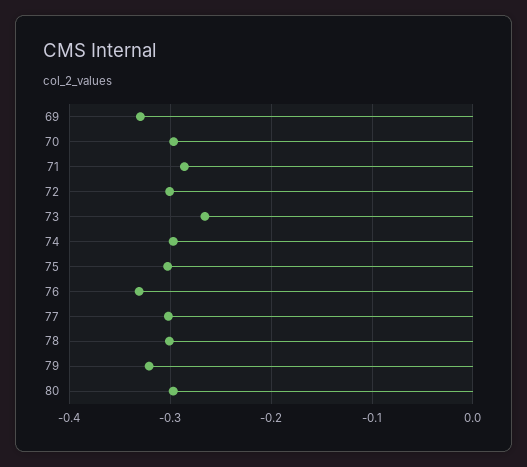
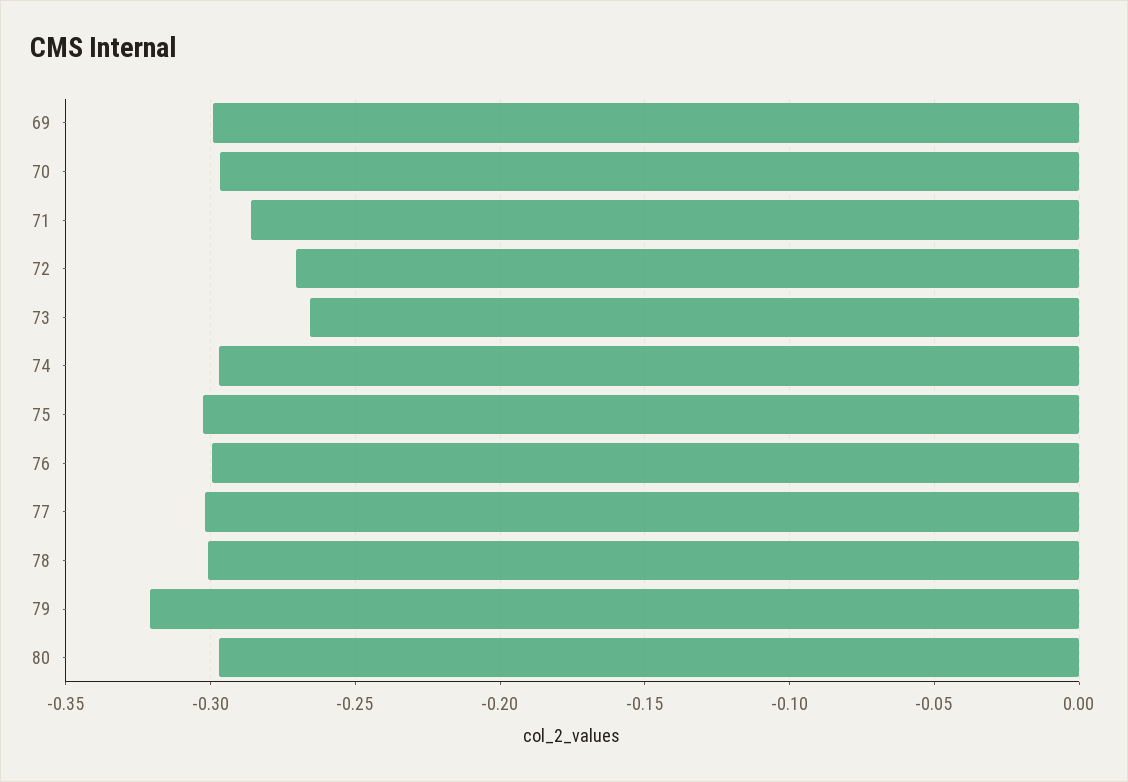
69: -0.33 -> -0.3
72: -0.3 -> -0.27
76: -0.33 -> -0.3

